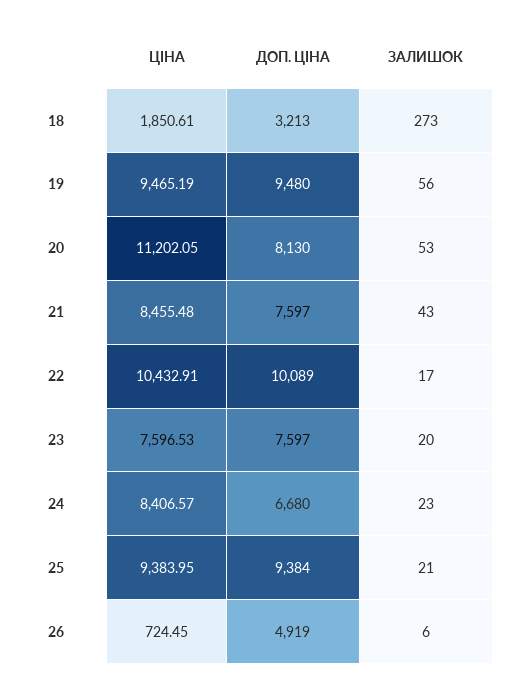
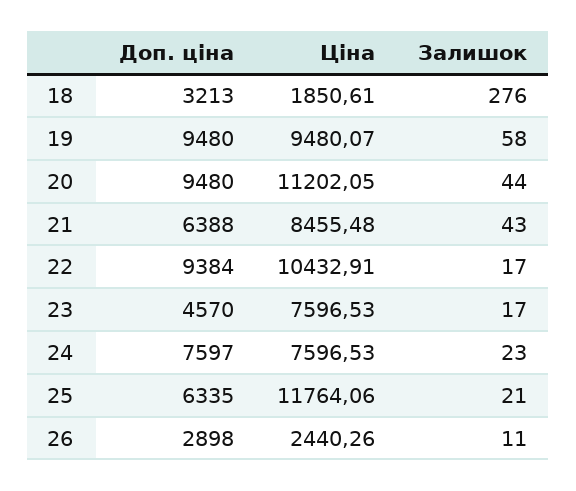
ЗАЛИШОК, 18: 273 -> 276
ЦІНА, 19: 9465.19 -> 9480.07
ЗАЛИШОК, 19: 56 -> 58
ДОП. ЦІНА, 20: 8130 -> 9480
ЗАЛИШОК, 20: 53 -> 44
ДОП. ЦІНА, 21: 7597 -> 6388
ДОП. ЦІНА, 22: 10089 -> 9384
ДОП. ЦІНА, 23: 7597 -> 4570
ЗАЛИШОК, 23: 20 -> 17
ЦІНА, 24: 8406.57 -> 7596.53
ДОП. ЦІНА, 24: 6680 -> 7597
ЦІНА, 25: 9383.95 -> 11764.06
ДОП. ЦІНА, 25: 9384 -> 6335
ЦІНА, 26: 724.45 -> 2440.26
ДОП. ЦІНА, 26: 4919 -> 2898
ЗАЛИШОК, 26: 6 -> 11

